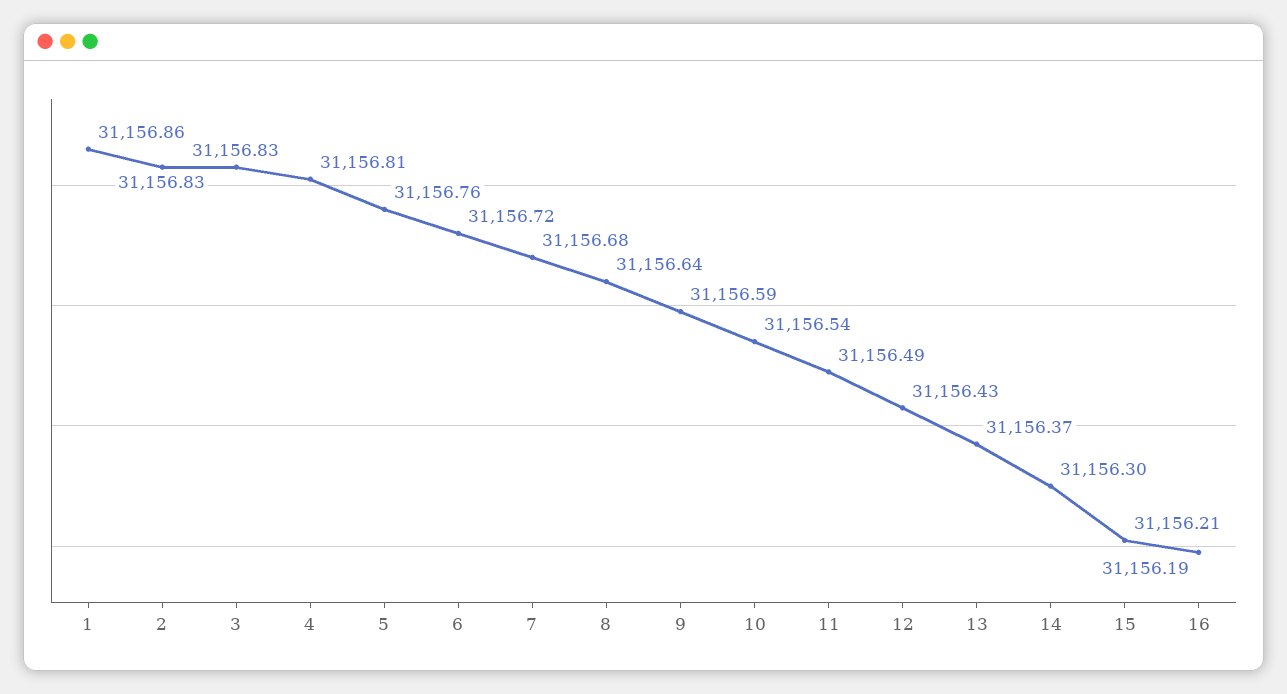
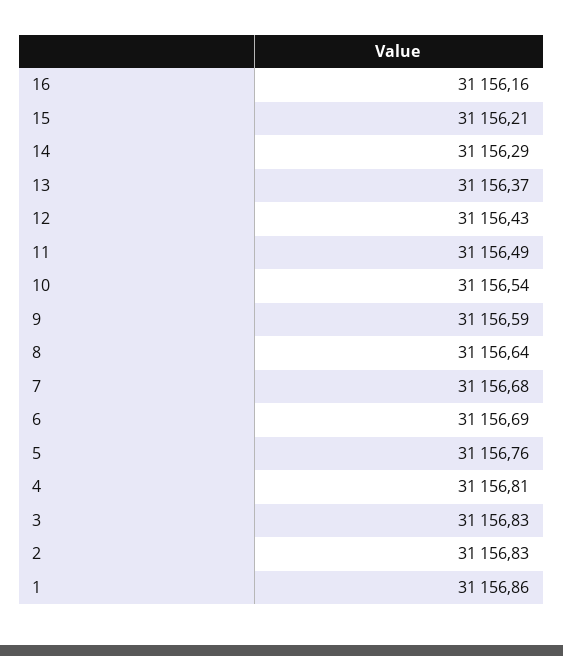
6: 31156.72 -> 31156.69
14: 31156.3 -> 31156.29
16: 31156.19 -> 31156.16

